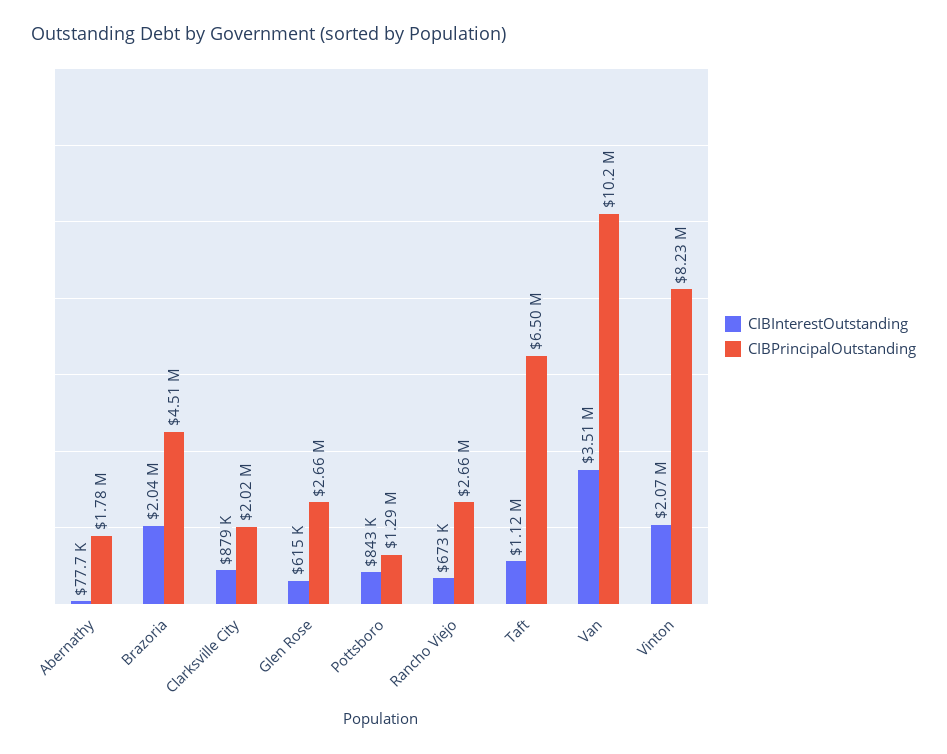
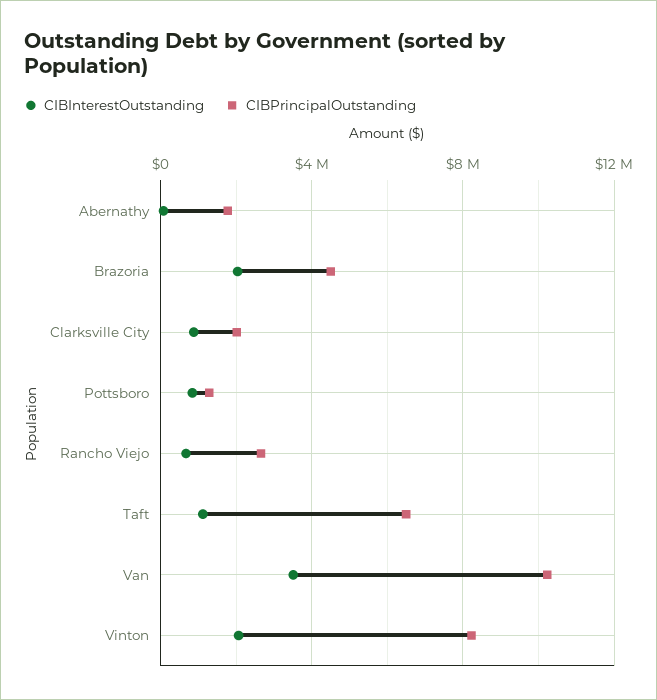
CIBInterestOutstanding, Glen Rose: 615000 -> none
CIBPrincipalOutstanding, Glen Rose: 2660000 -> none

